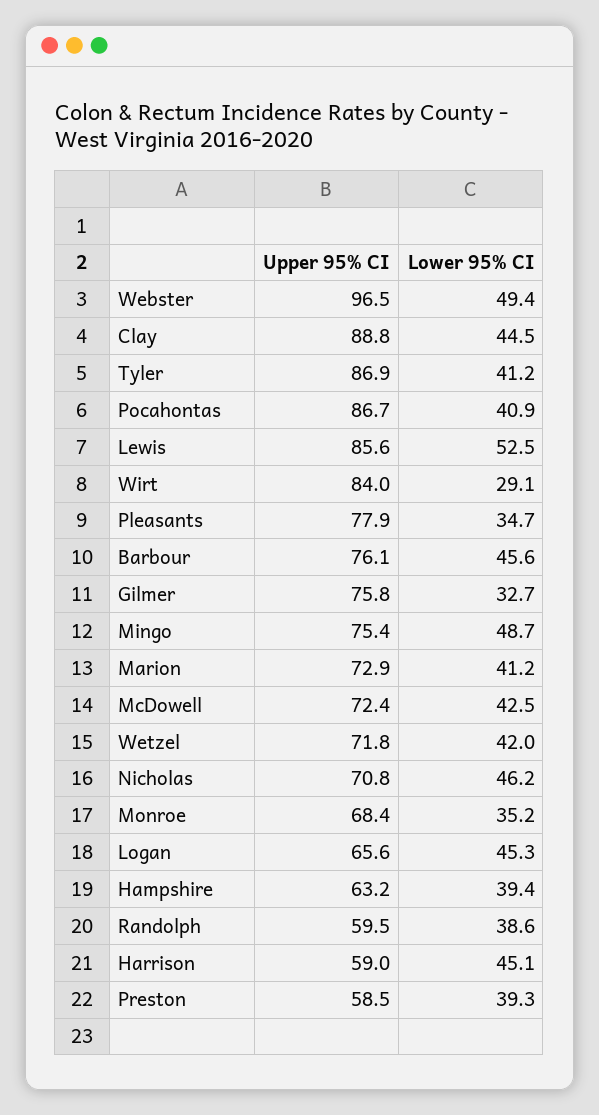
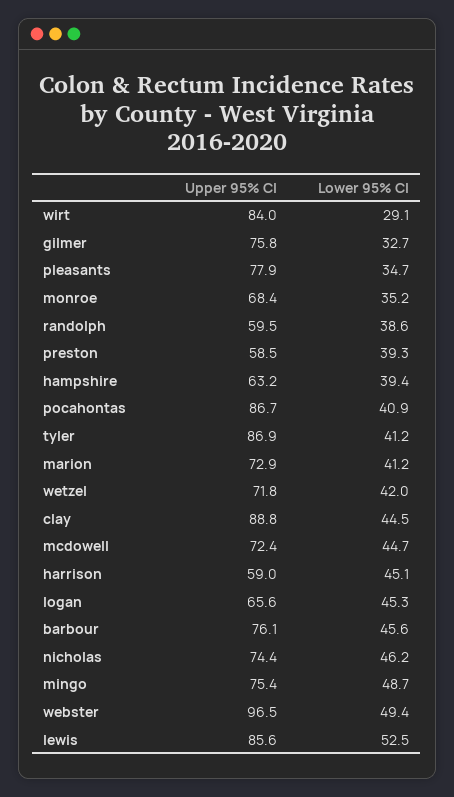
Lower 95% CI, McDowell: 42.5 -> 44.7
Upper 95% CI, Nicholas: 70.8 -> 74.4

